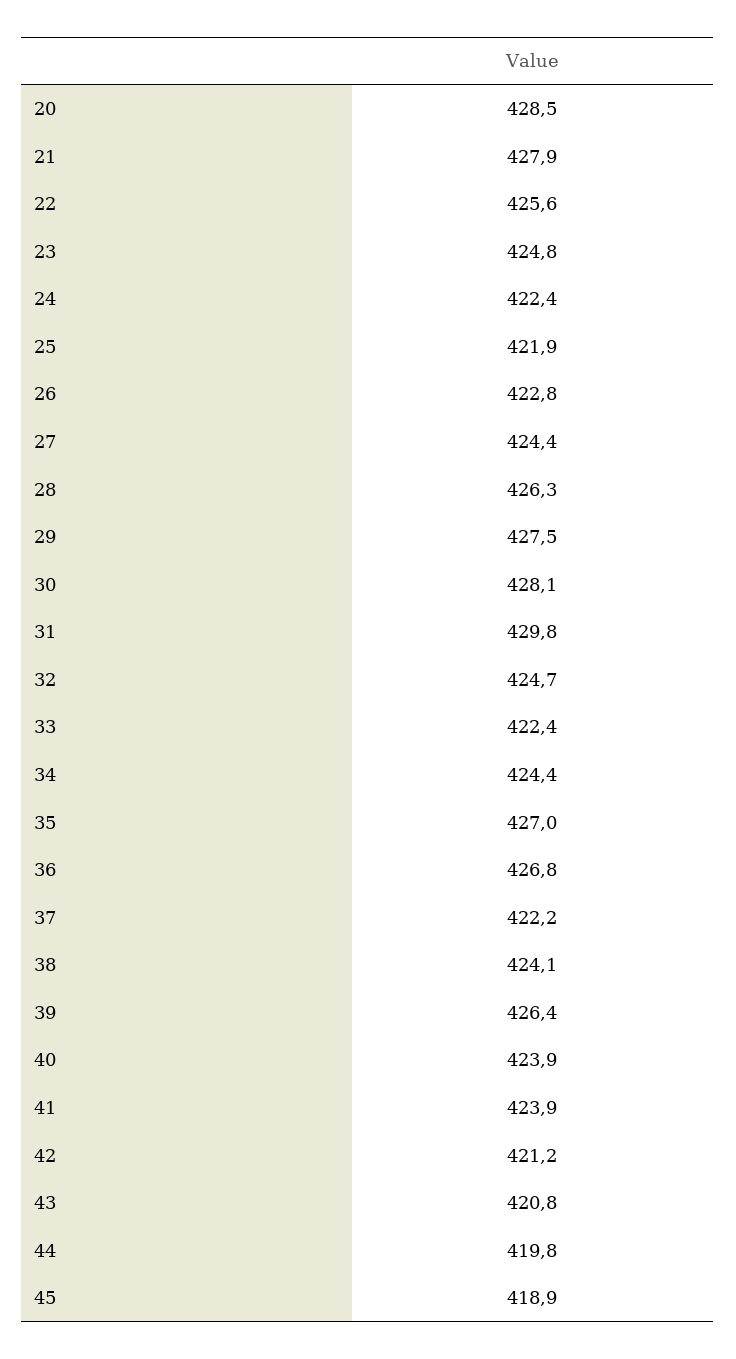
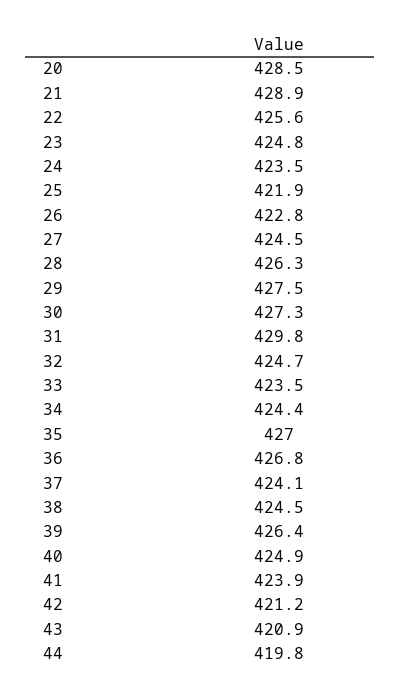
21: 427.9 -> 428.9
24: 422.4 -> 423.5
27: 424.4 -> 424.5
30: 428.1 -> 427.3
33: 422.4 -> 423.5
37: 422.2 -> 424.1
38: 424.1 -> 424.5
40: 423.9 -> 424.9
43: 420.8 -> 420.9
45: 418.9 -> none

